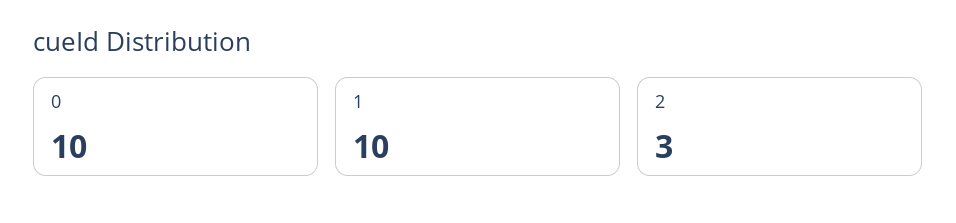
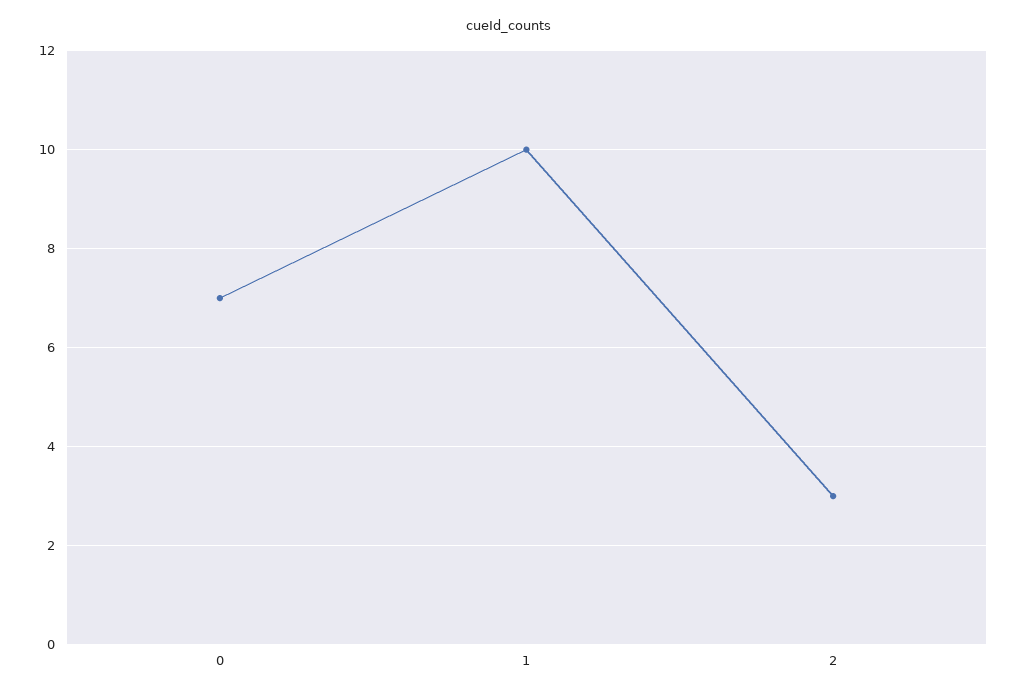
0: 10 -> 7

